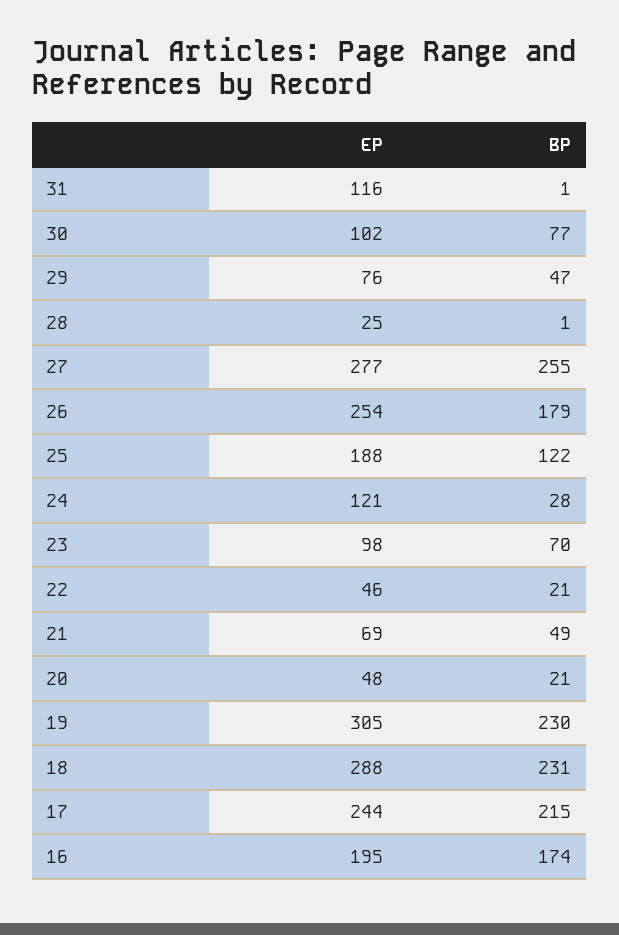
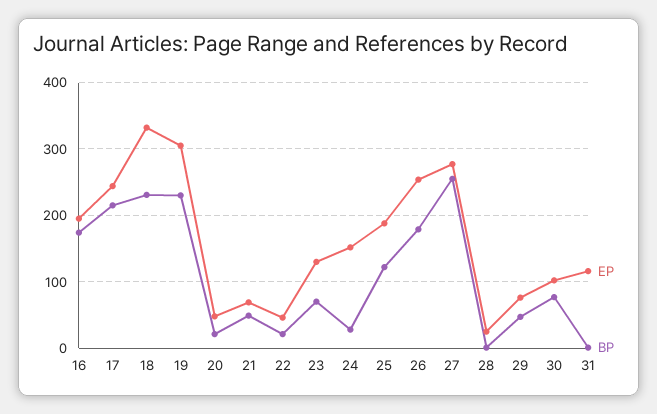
EP, 24: 121 -> 150
EP, 23: 98 -> 130
EP, 18: 288 -> 330

